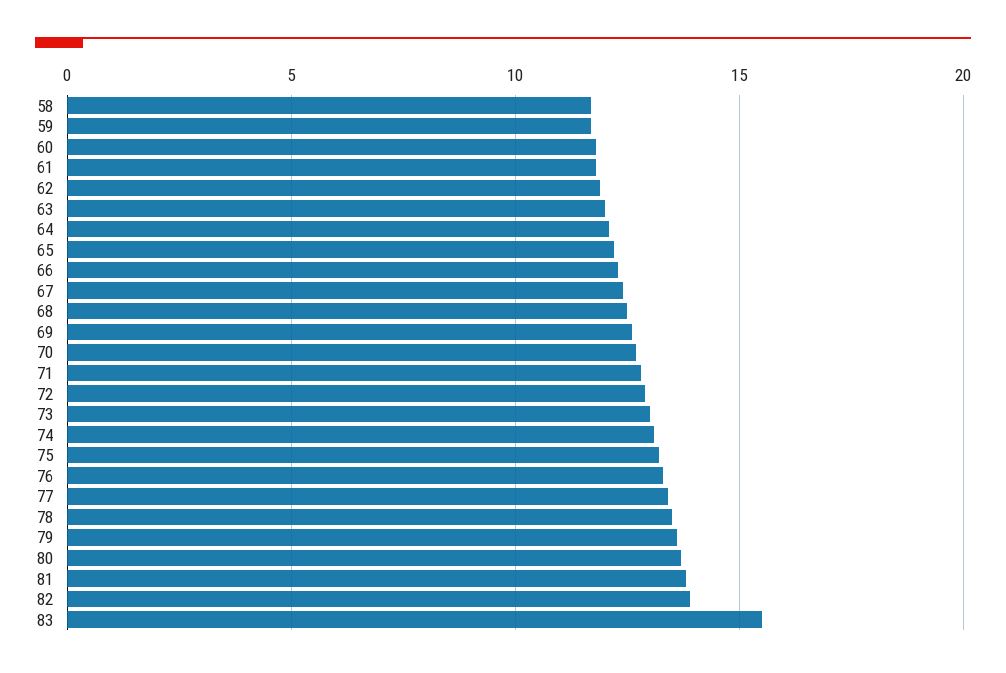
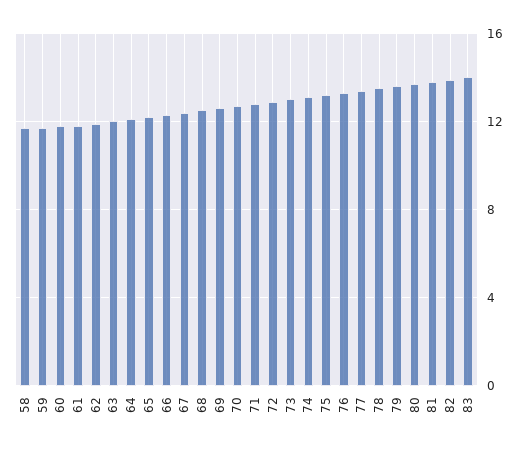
83: 15.5 -> 14

